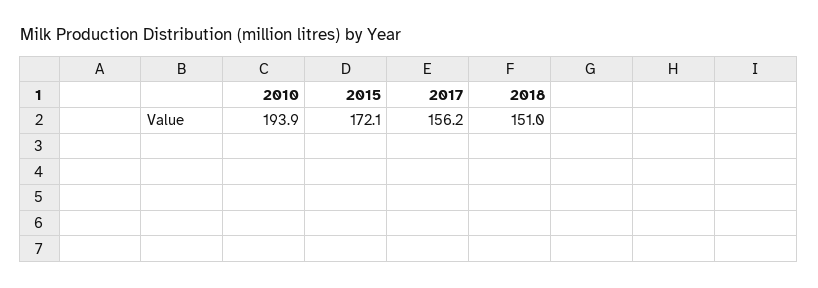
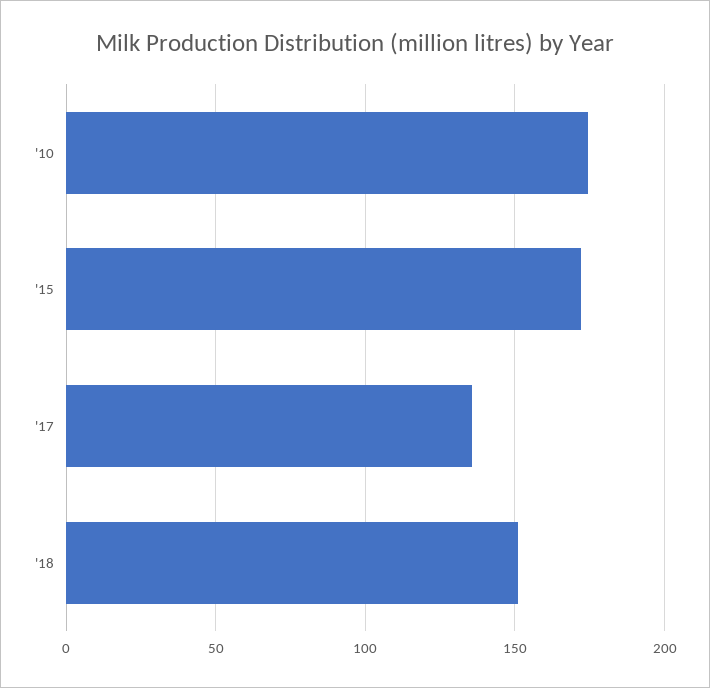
2010: 193.9 -> 175
2017: 156.2 -> 135

